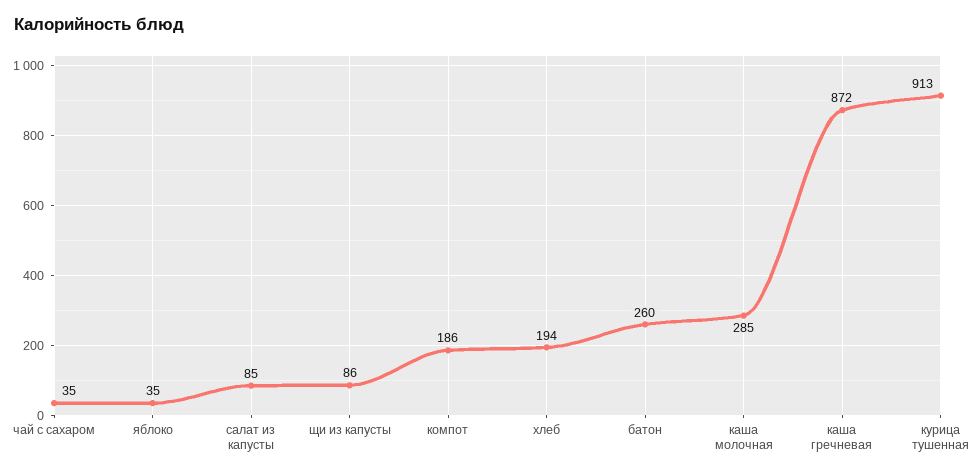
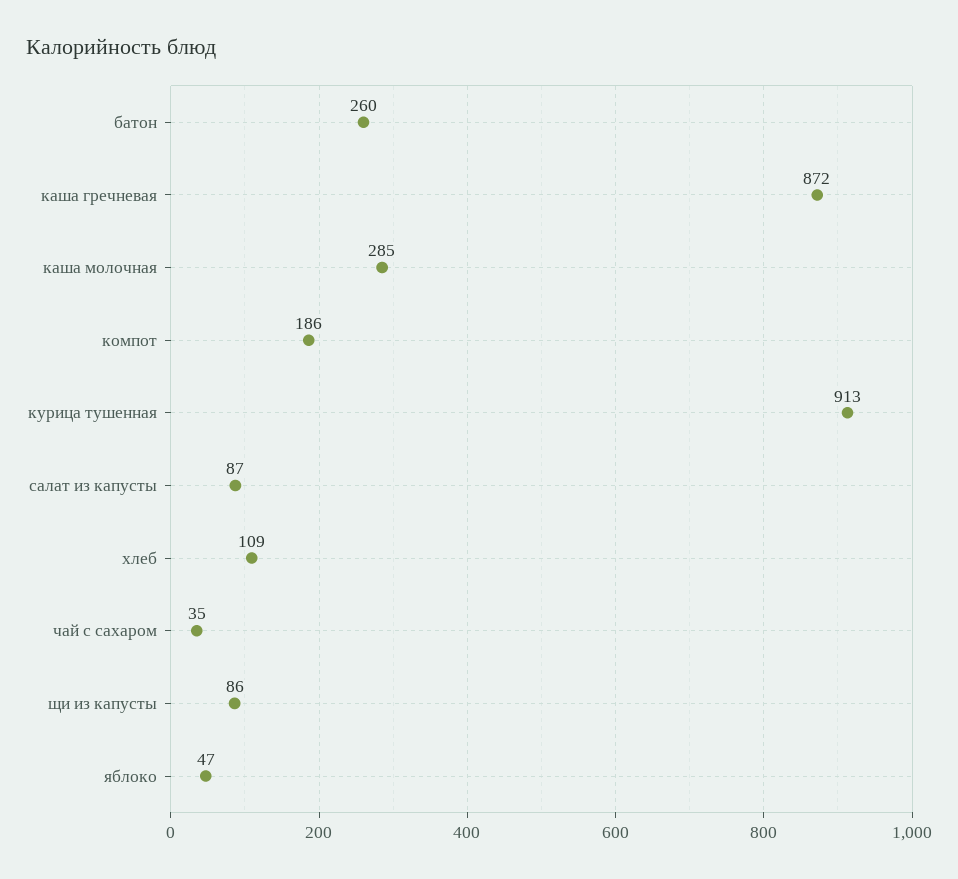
яблоко: 35 -> 47
салат из капусты: 85 -> 87
хлеб: 194 -> 109

